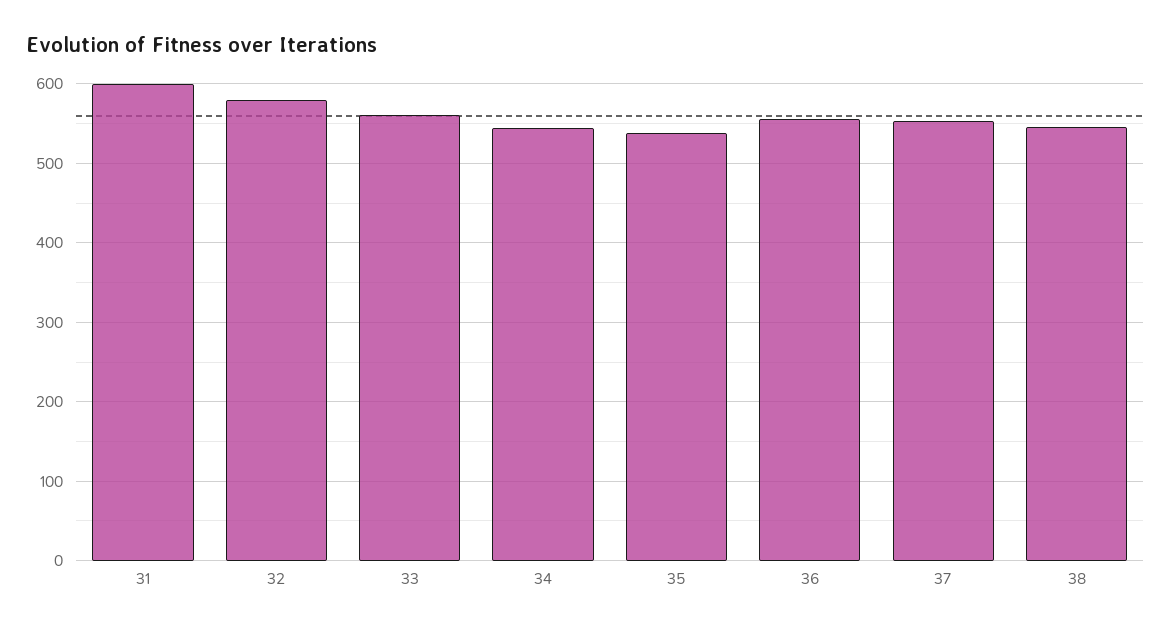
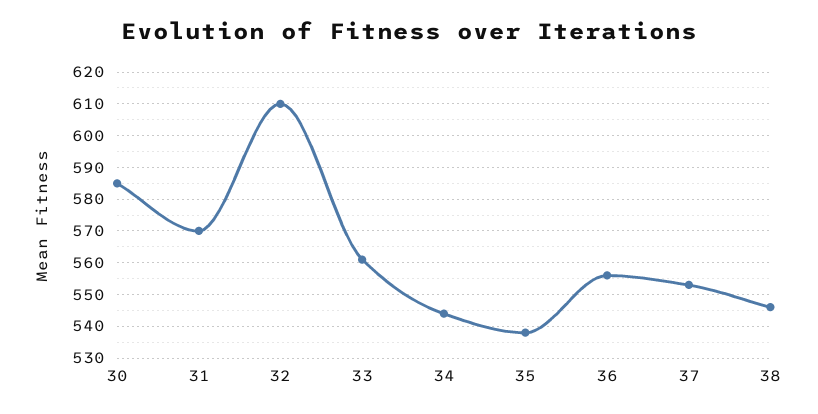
31: 600 -> 570
32: 580 -> 610
30: none -> 585

